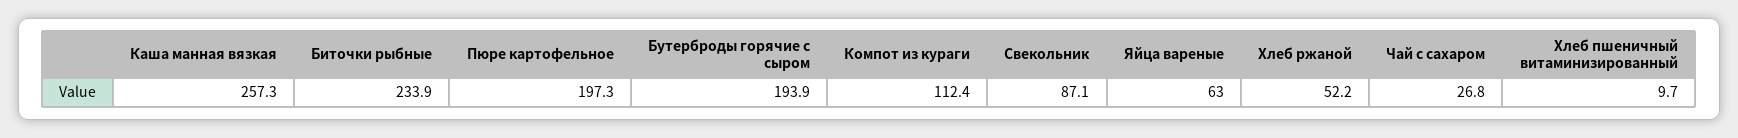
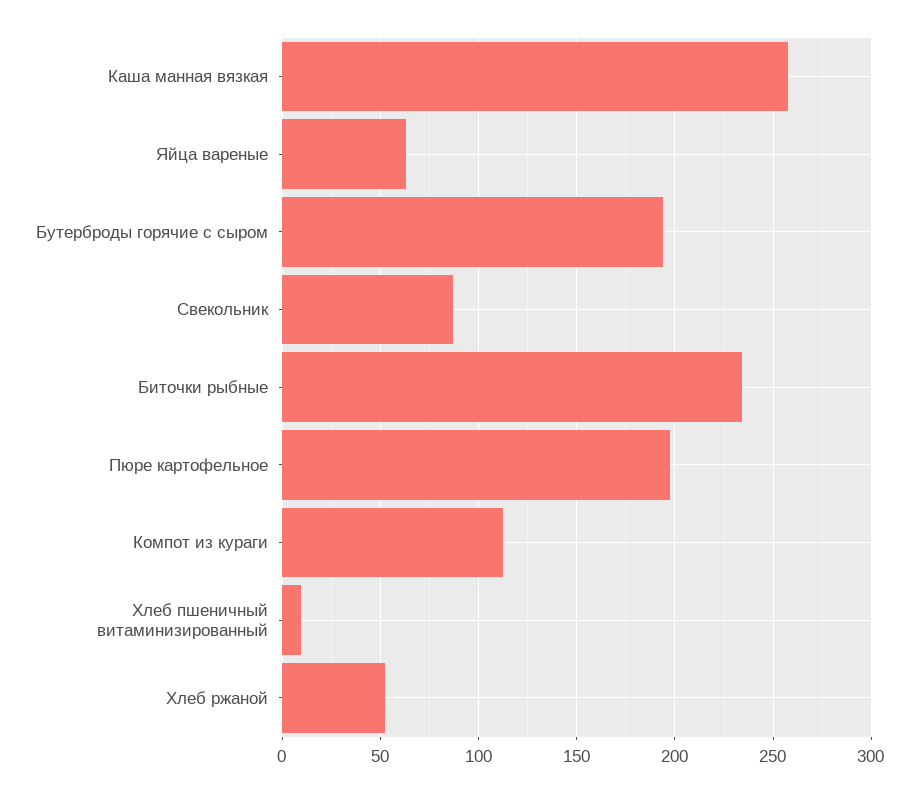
Чай с сахаром: 26.8 -> none

